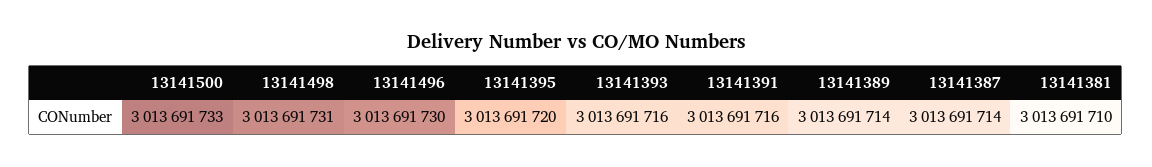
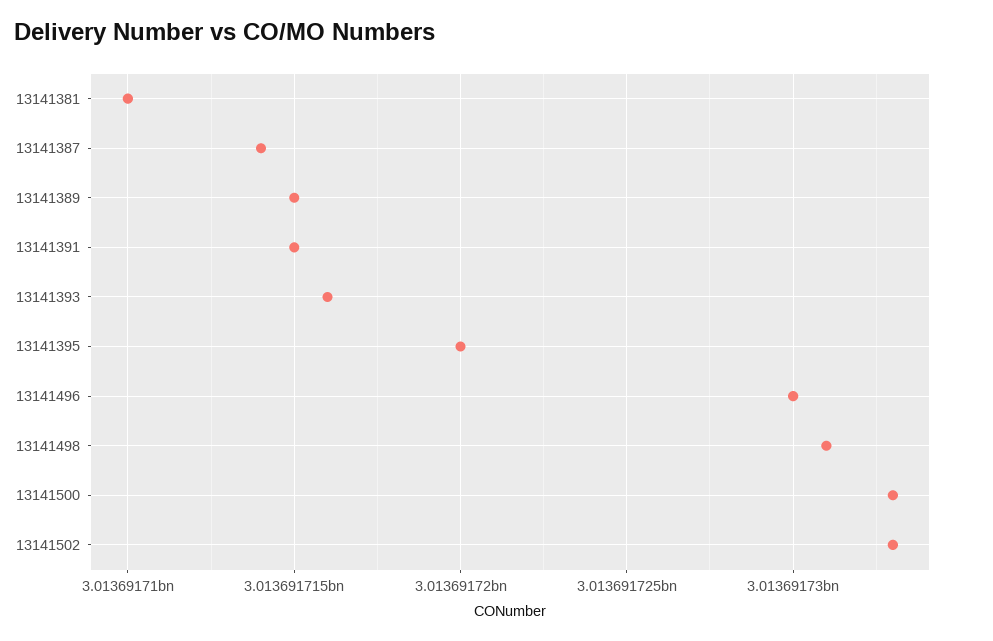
13141391: 3013691716 -> 3013691715
13141389: 3013691714 -> 3013691715
13141502: none -> 3013691733

